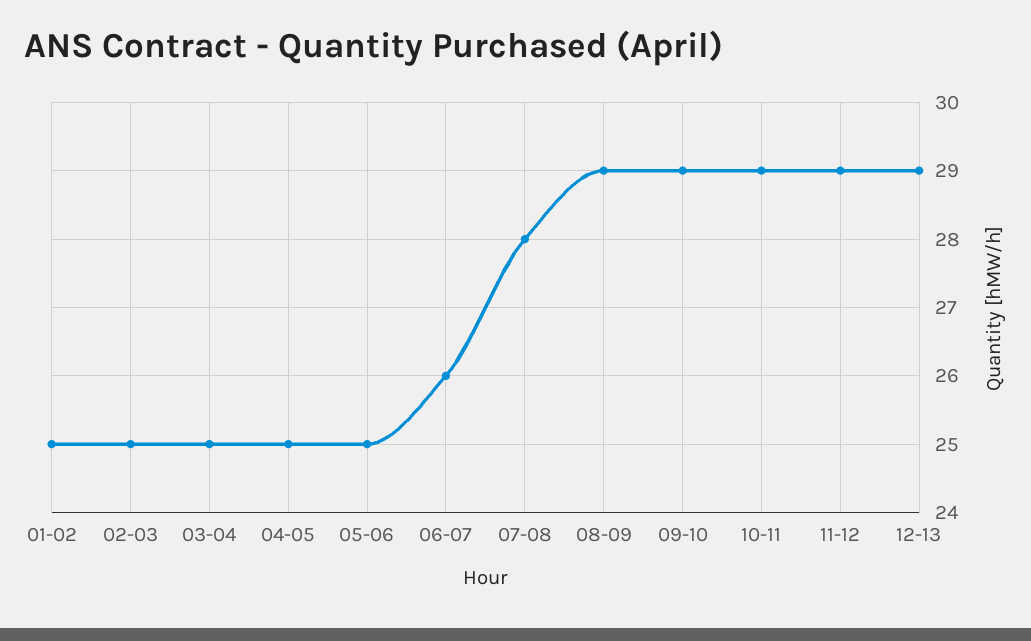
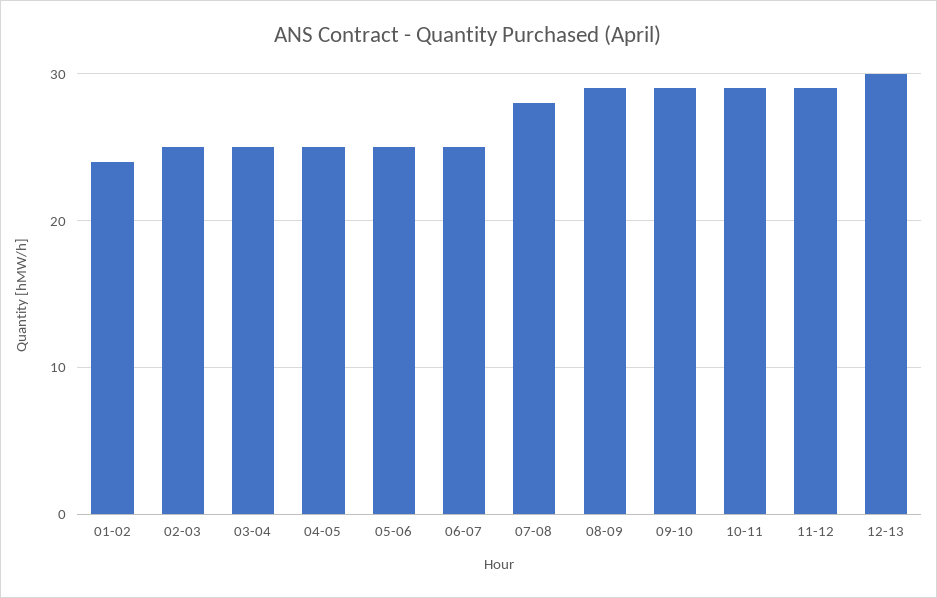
01-02: 25 -> 24
06-07: 26 -> 25
12-13: 29 -> 30

